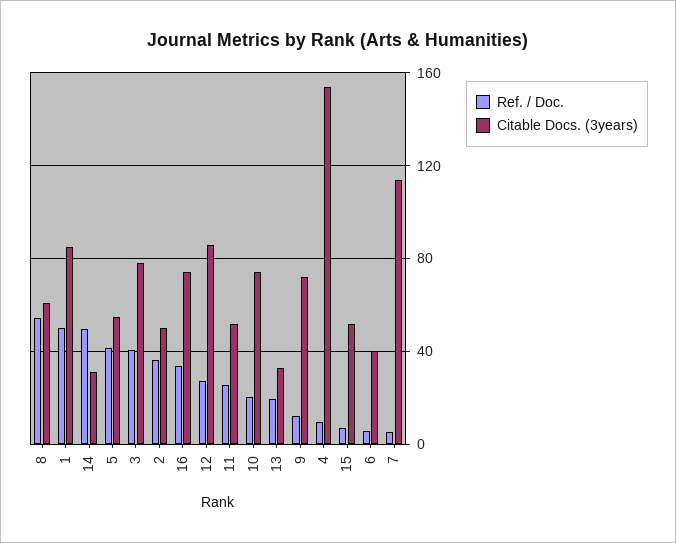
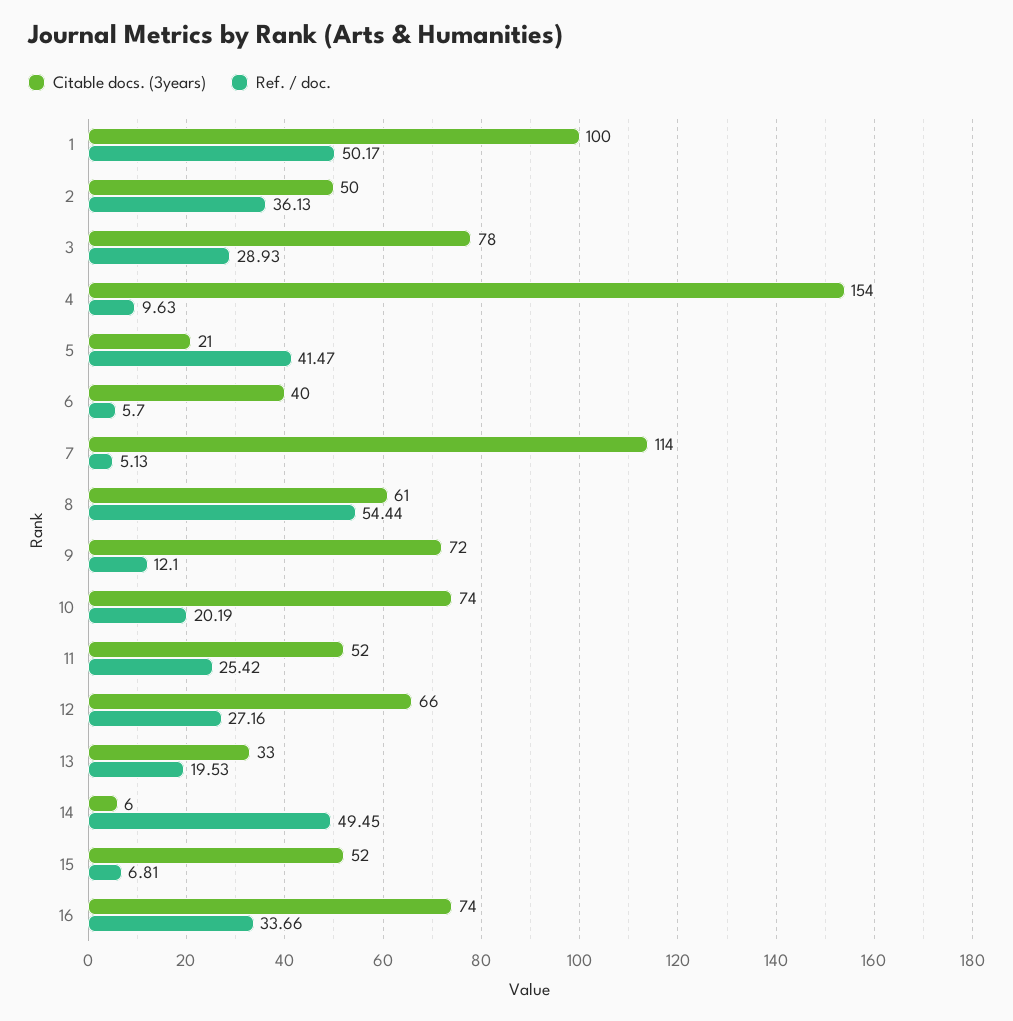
Citable Docs. (3years), 1: 85 -> 100
Citable Docs. (3years), 14: 30 -> 6
Citable Docs. (3years), 5: 55 -> 21
Ref. / Doc., 3: 40 -> 28.93
Citable Docs. (3years), 12: 85 -> 66

